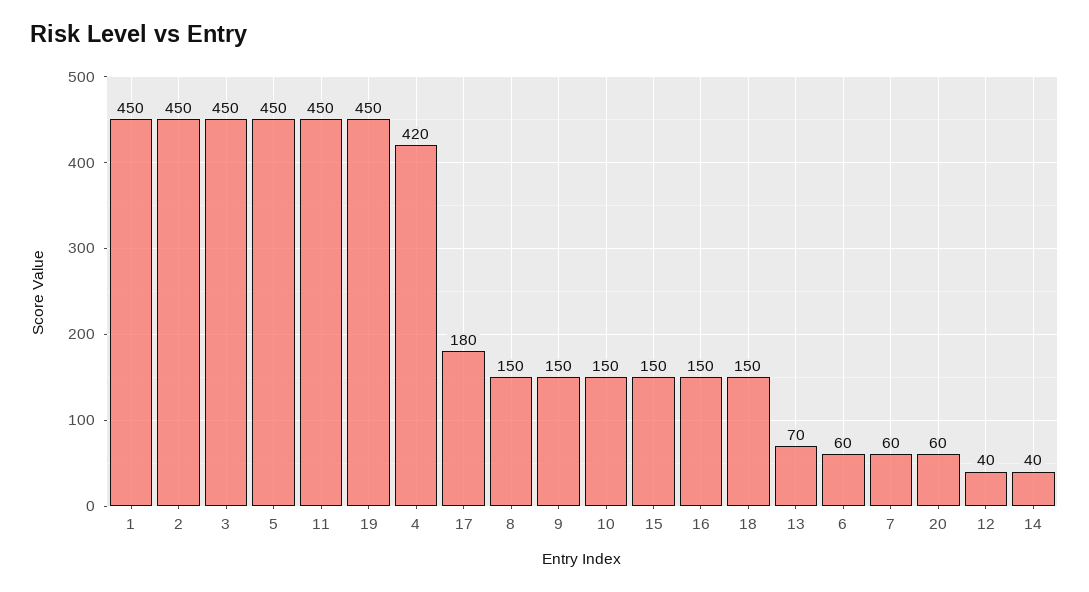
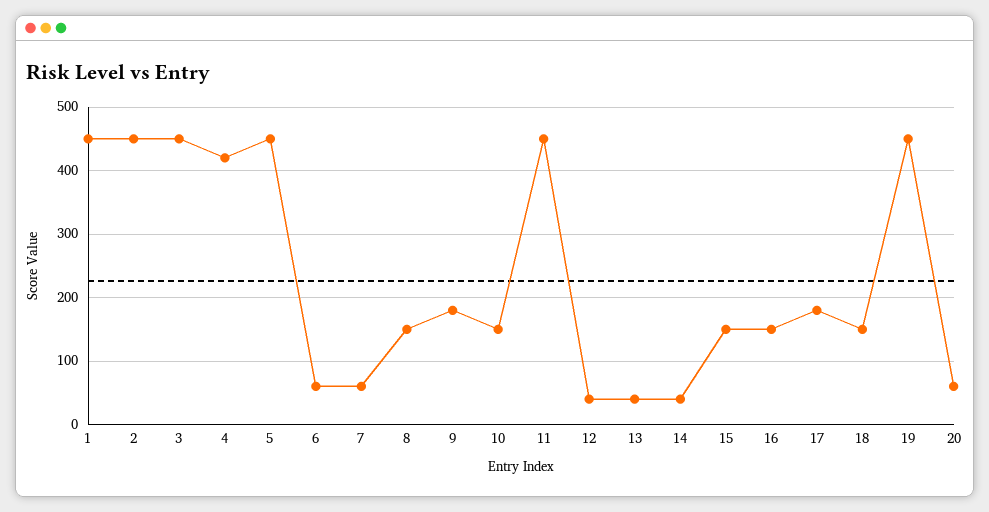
9: 150 -> 180
13: 70 -> 40

